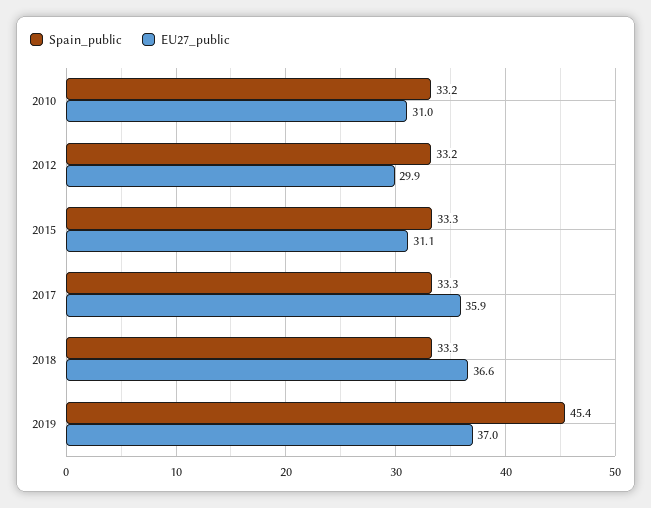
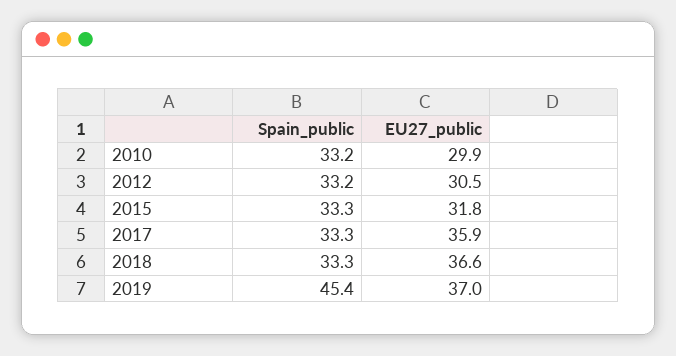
EU27_public, 2010: 31 -> 29.9
EU27_public, 2012: 29.9 -> 30.5
EU27_public, 2015: 31.1 -> 31.8

